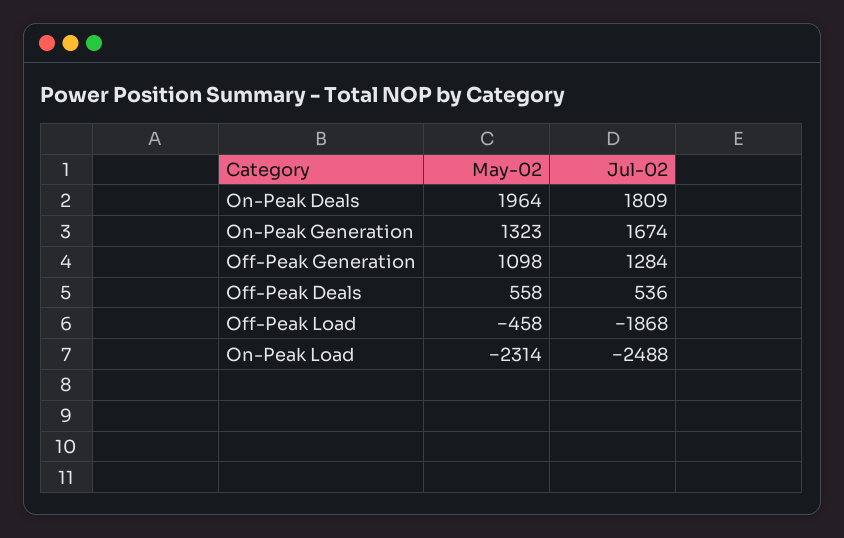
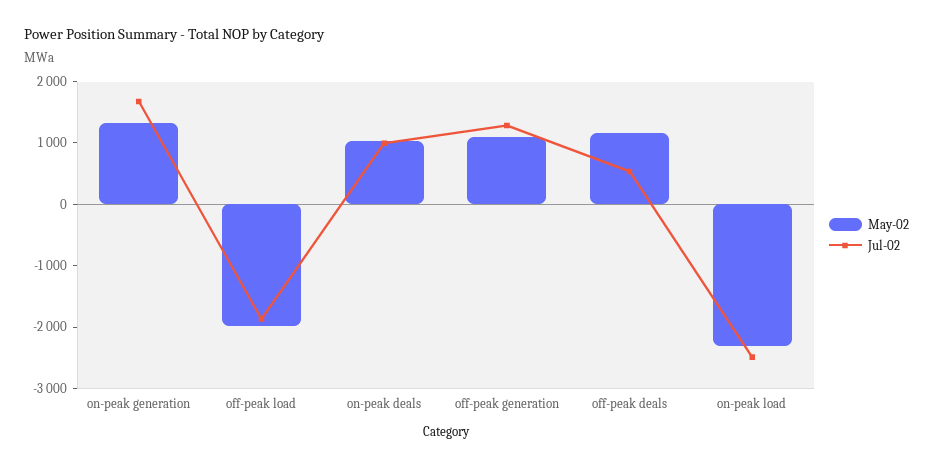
May-02, On-Peak Deals: 1964 -> 1000
Jul-02, On-Peak Deals: 1809 -> 1000
May-02, Off-Peak Deals: 558 -> 1200
May-02, Off-Peak Load: -458 -> -2000

